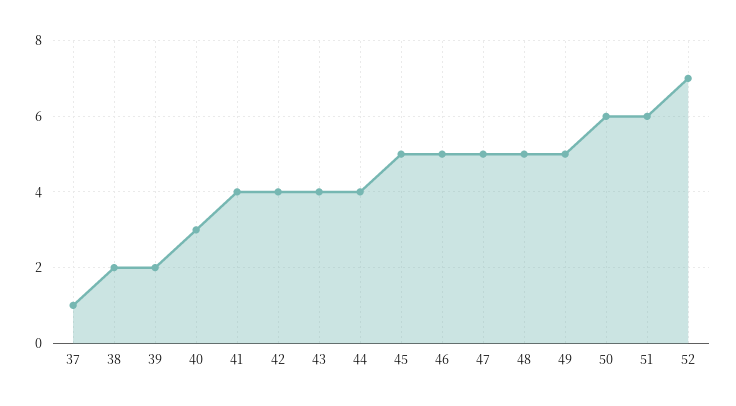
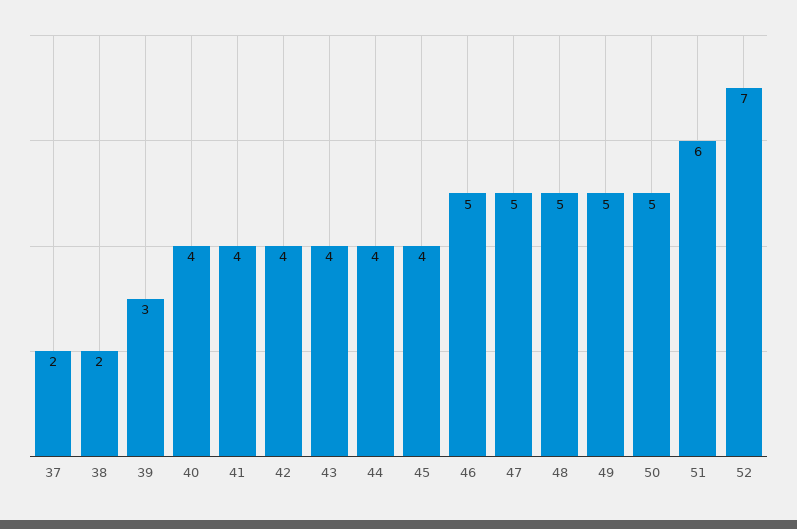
37: 1 -> 2
39: 2 -> 3
40: 3 -> 4
45: 5 -> 4
50: 6 -> 5

